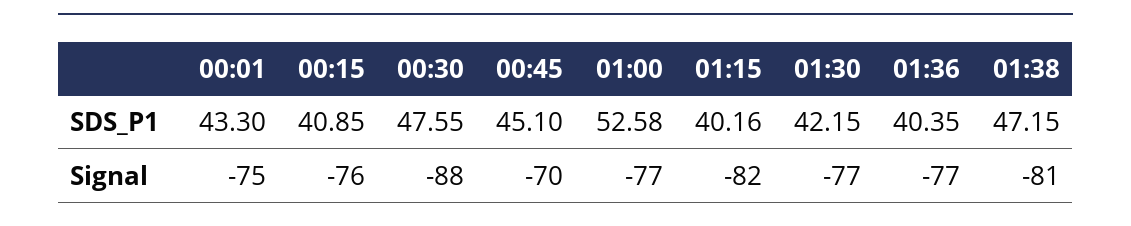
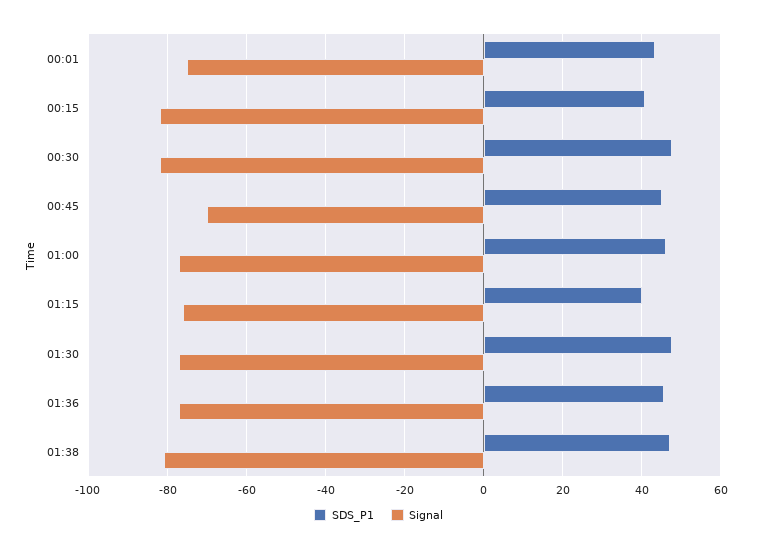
SDS_P1, 01:00: 52.58 -> 46
SDS_P1, 01:30: 42.15 -> 48
SDS_P1, 01:36: 40.35 -> 46
Signal, 00:15: -76 -> -82
Signal, 00:30: -88 -> -82
Signal, 01:15: -82 -> -76

